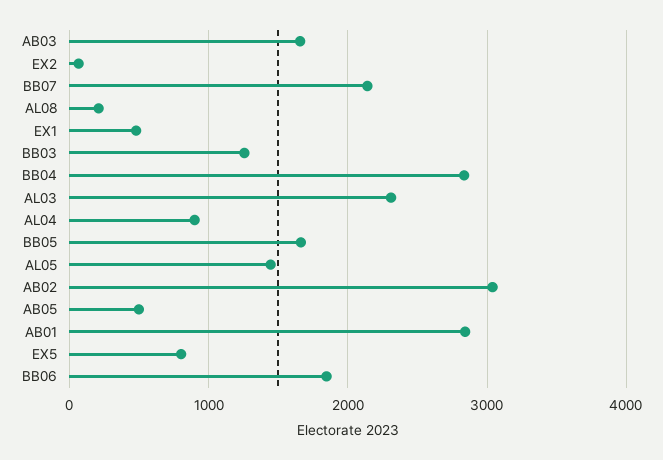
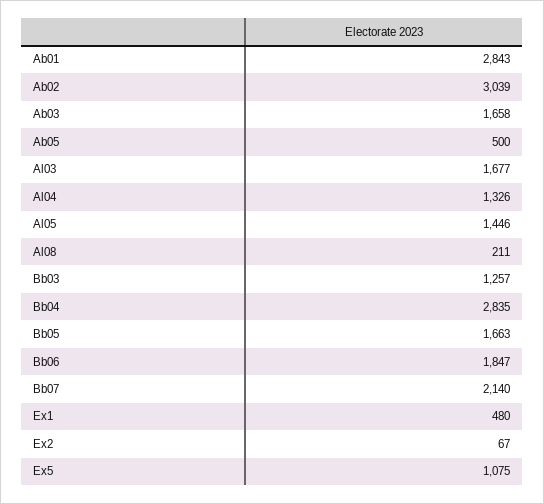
AL03: 2300 -> 1677
AL04: 900 -> 1326
EX5: 800 -> 1075

